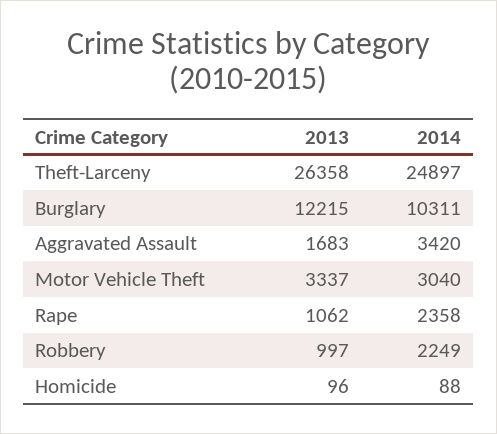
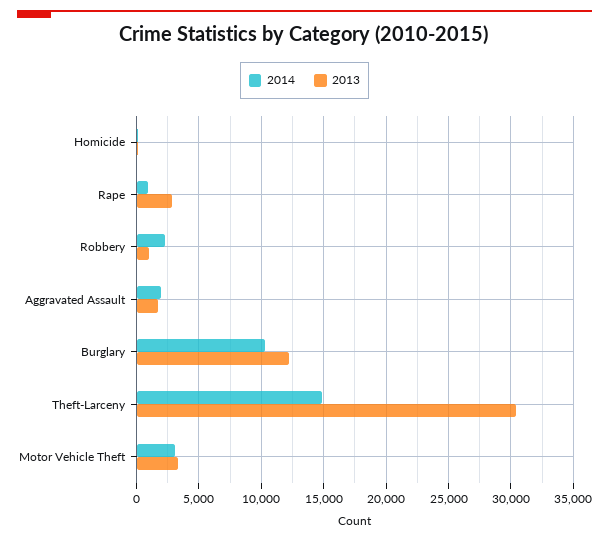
2013, Theft-Larceny: 26358 -> 30500
2014, Theft-Larceny: 24897 -> 15000
2014, Aggravated Assault: 3420 -> 2000
2013, Rape: 1062 -> 3000
2014, Rape: 2358 -> 1000

